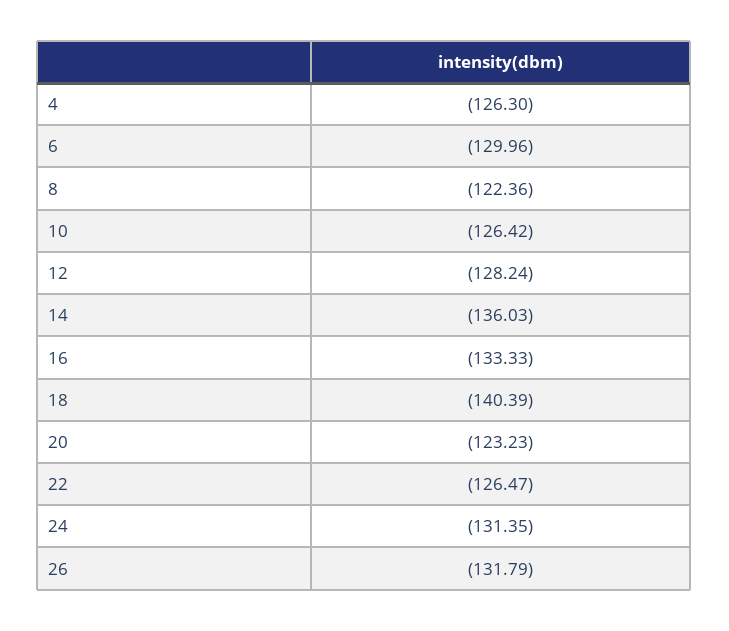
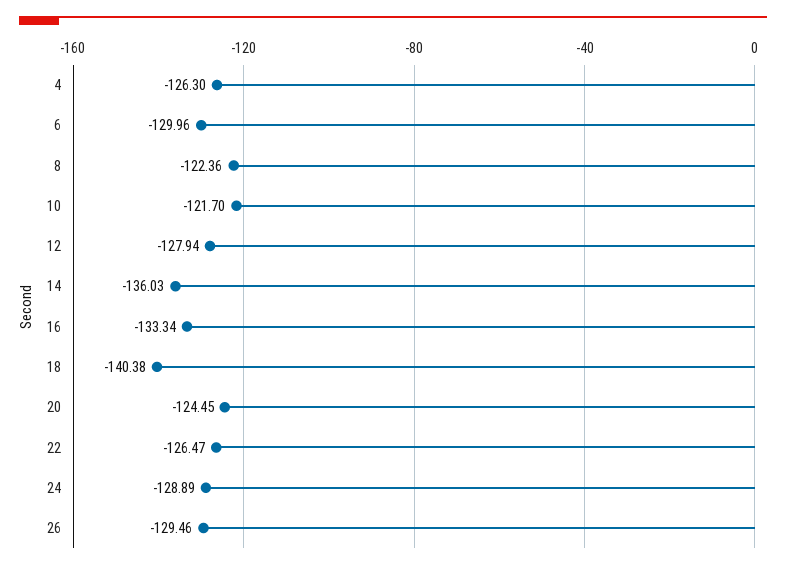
10: -126.42 -> -121.7
12: -128.24 -> -127.94
16: -133.33 -> -133.34
18: -140.39 -> -140.38
20: -123.23 -> -124.45
24: -131.35 -> -128.89
26: -131.79 -> -129.46

